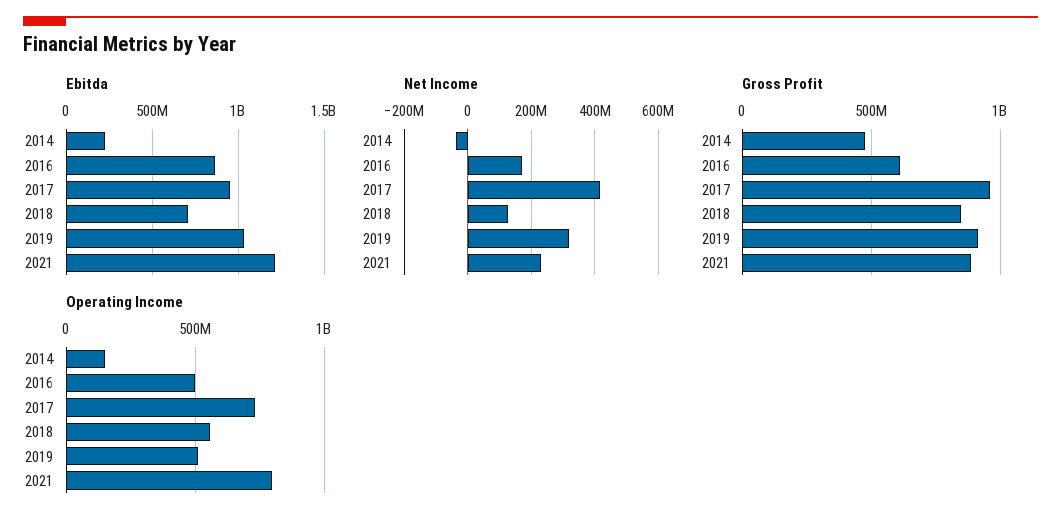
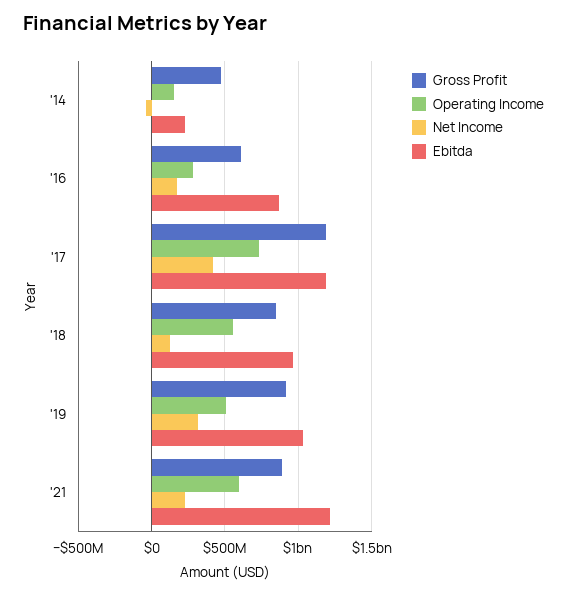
Ebitda, 2017: 950000000 -> 1200000000
Ebitda, 2018: 700000000 -> 950000000
Gross Profit, 2017: 950000000 -> 1200000000
Operating Income, 2016: 500000000 -> 300000000
Operating Income, 2021: 800000000 -> 600000000

